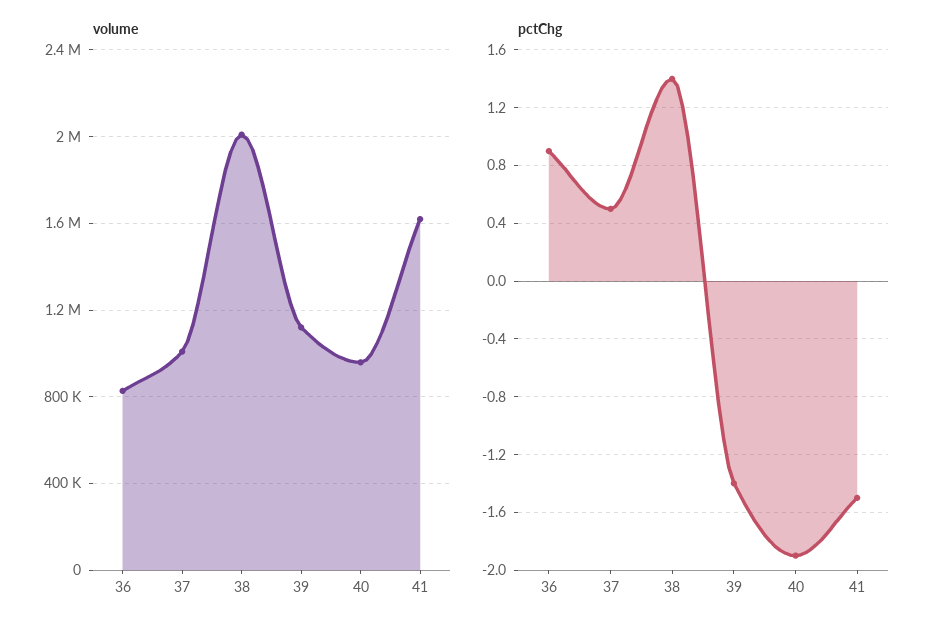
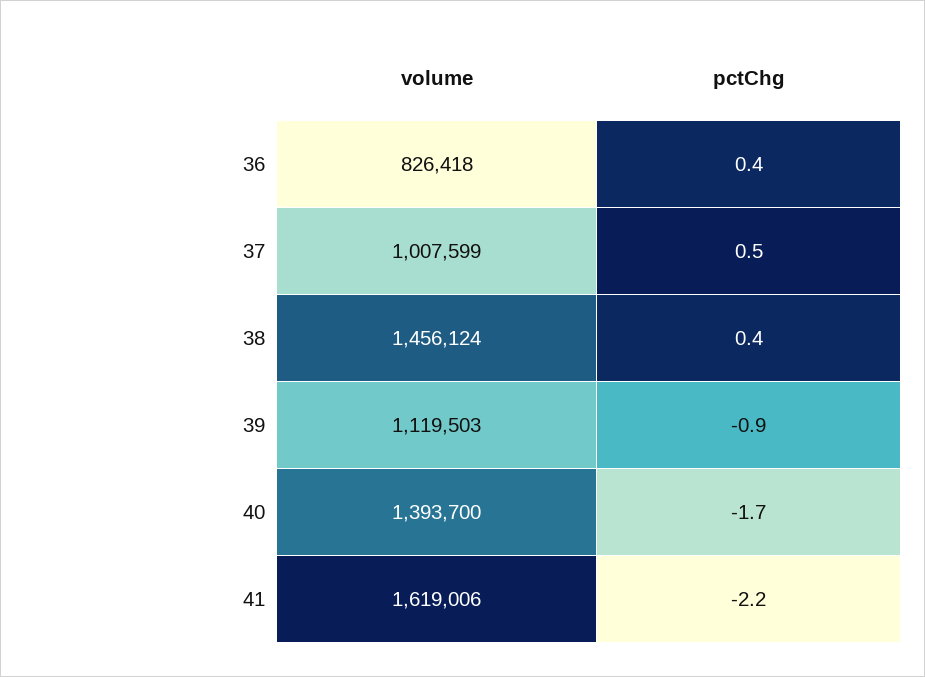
volume, 38: 2000000 -> 1456124
volume, 40: 950000 -> 1393700
pctChg, 36: 0.9 -> 0.4
pctChg, 38: 1.4 -> 0.4
pctChg, 39: -1.4 -> -0.9
pctChg, 40: -1.9 -> -1.7
pctChg, 41: -1.5 -> -2.2

